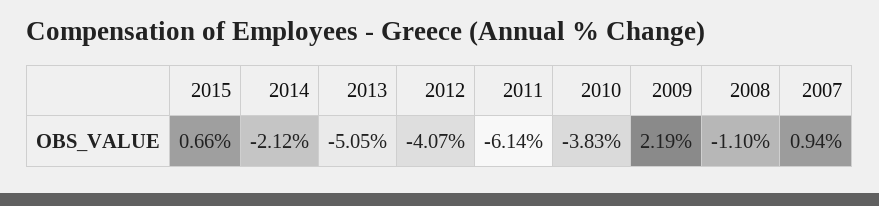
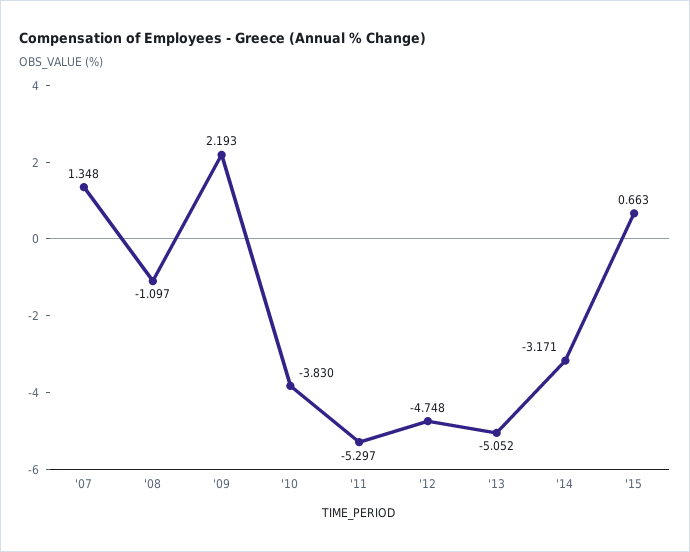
2014: -2.12 -> -3.171
2012: -4.07 -> -4.748
2011: -6.14 -> -5.297
2007: 0.94 -> 1.348

